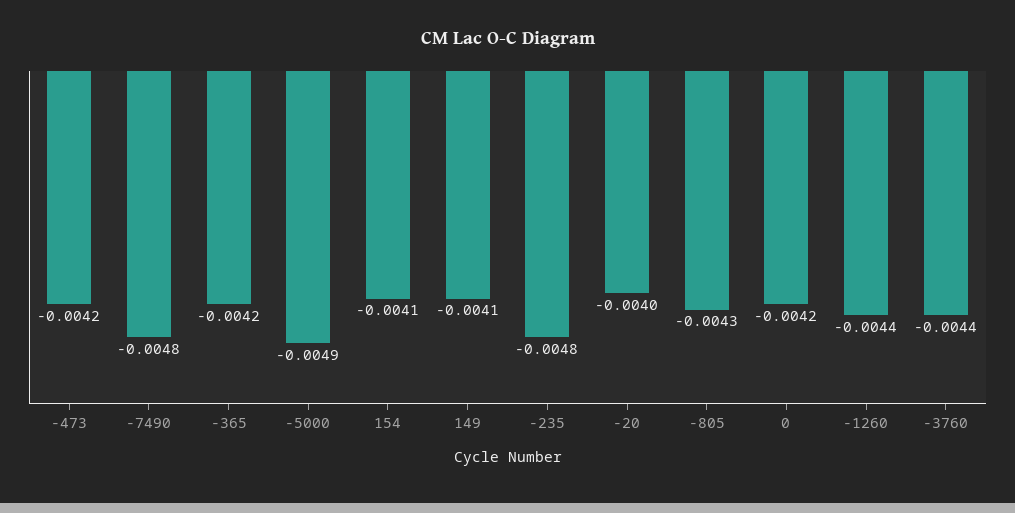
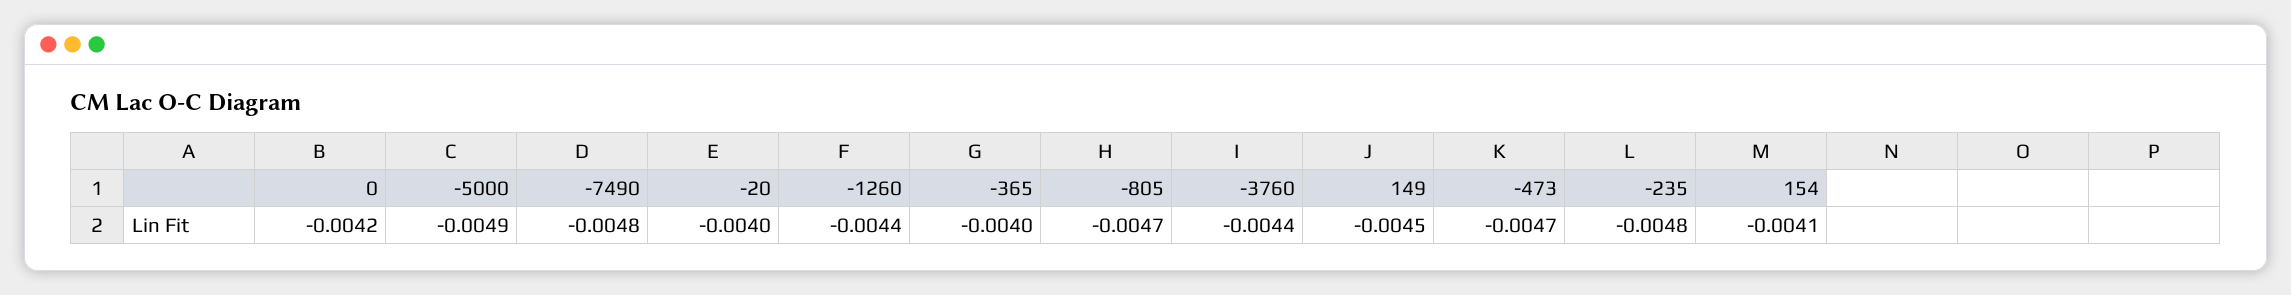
-473: -0.0042 -> -0.0047
-365: -0.0042 -> -0.004
149: -0.0041 -> -0.0045
-805: -0.0043 -> -0.0047

